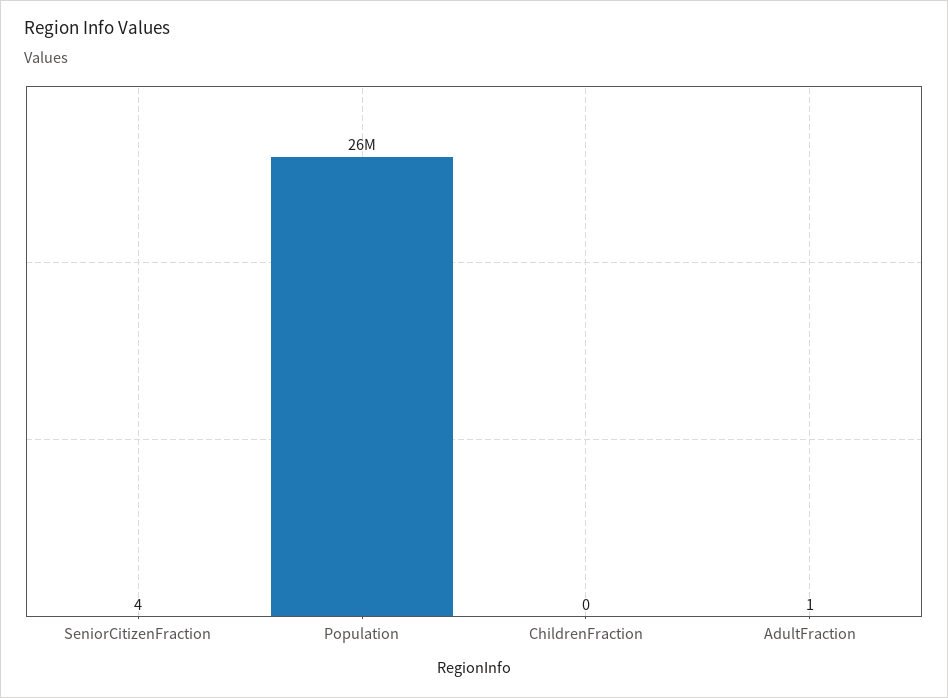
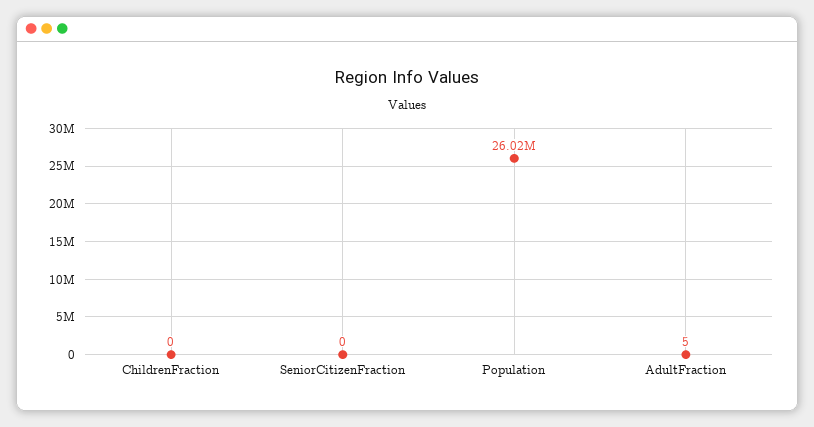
SeniorCitizenFraction: 4 -> 0
AdultFraction: 1 -> 5

